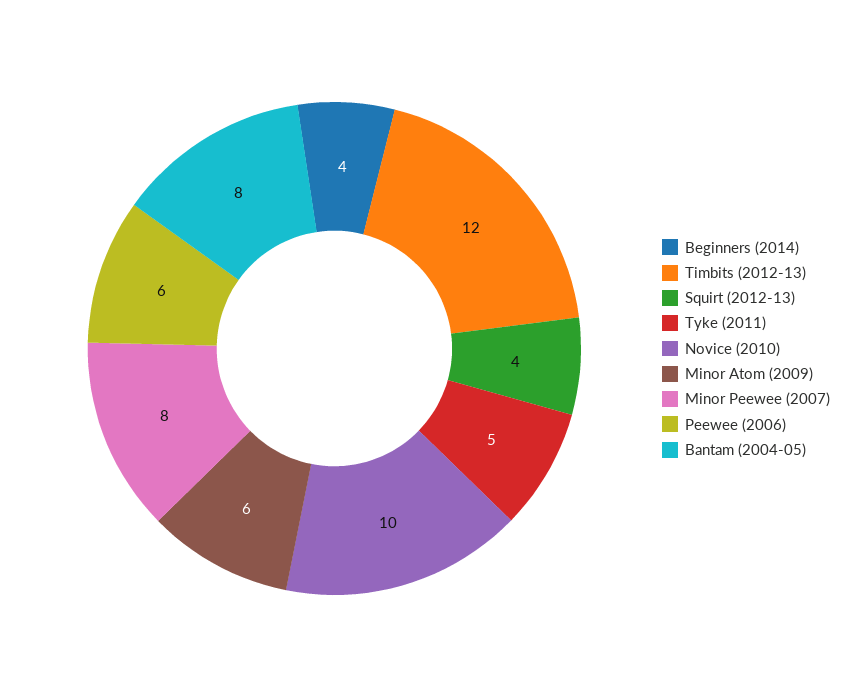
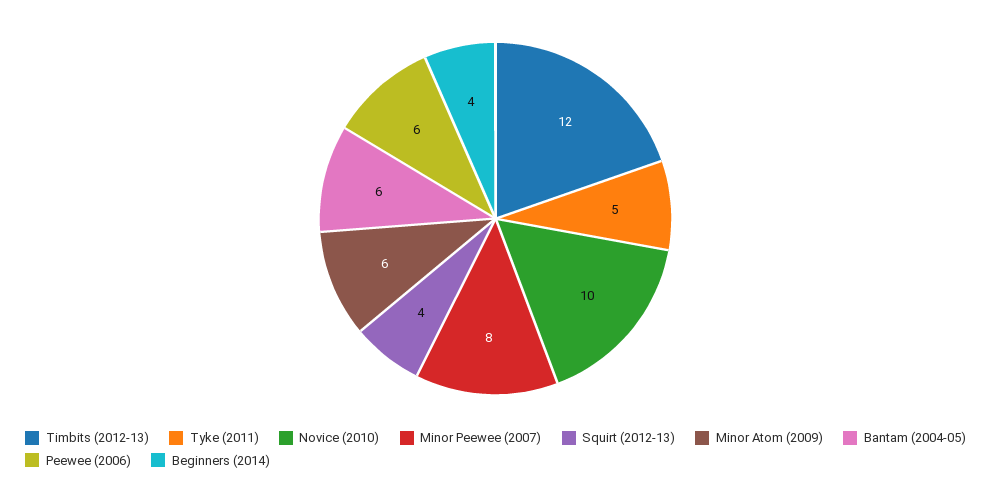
Bantam (2004-05): 8 -> 6

